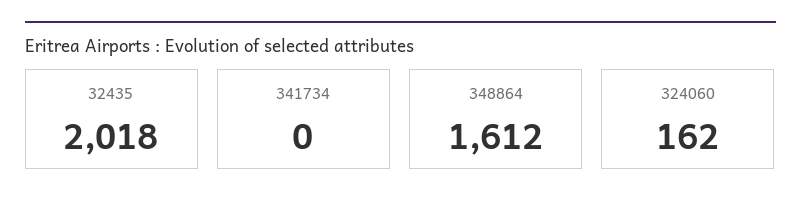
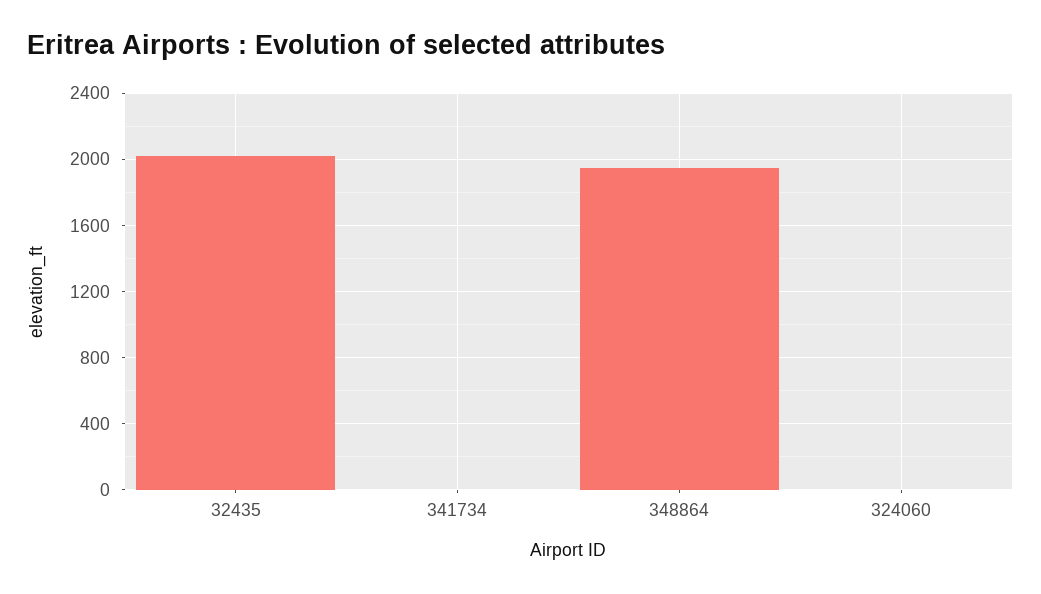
348864: 1612 -> 1950
324060: 162 -> 0

